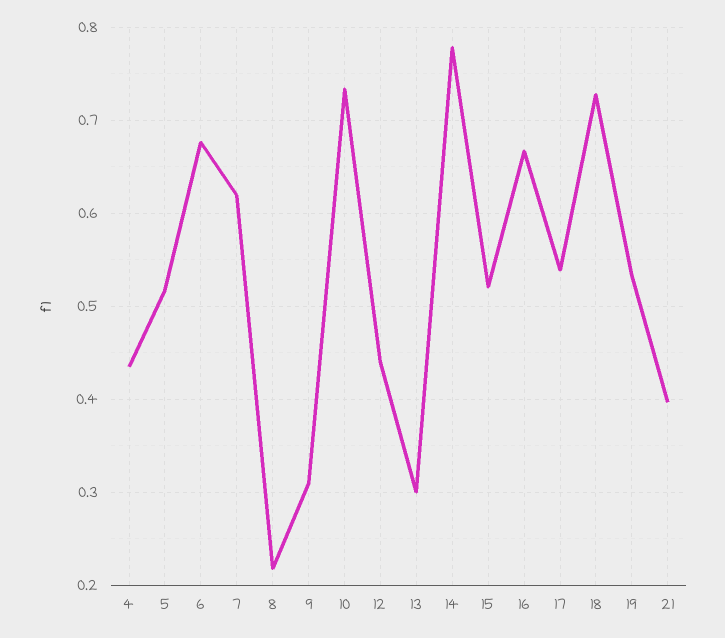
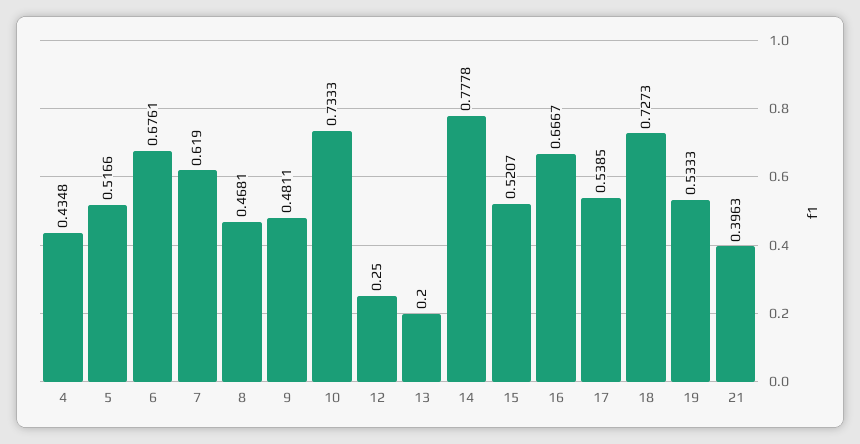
8: 0.22 -> 0.4681
9: 0.31 -> 0.4811
12: 0.44 -> 0.25
13: 0.3 -> 0.2

